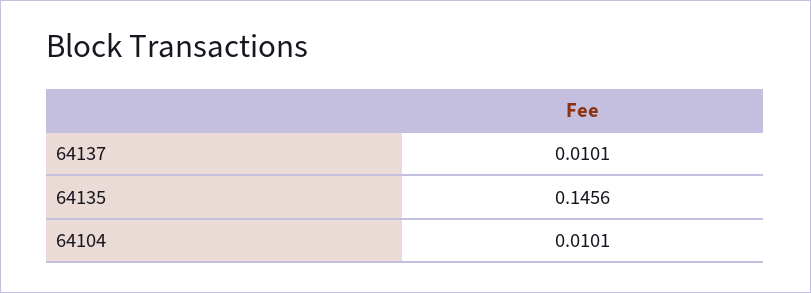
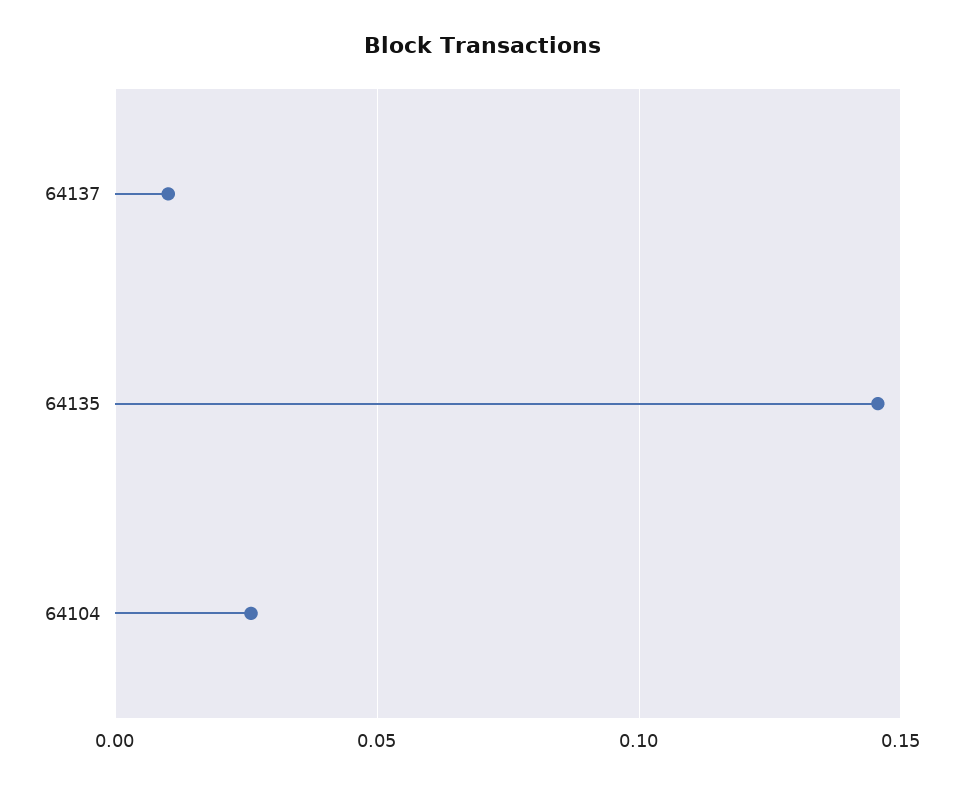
64104: 0.0101 -> 0.025

